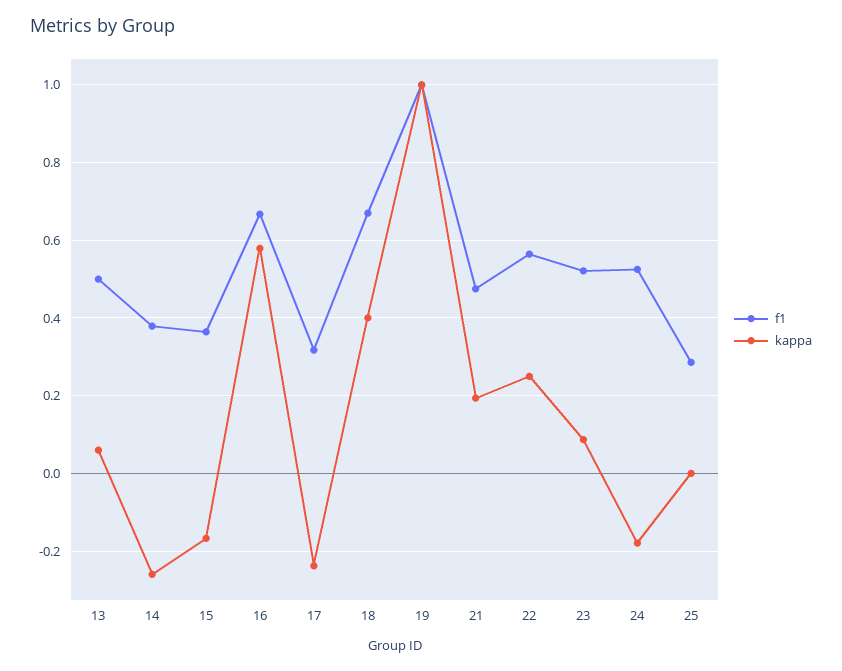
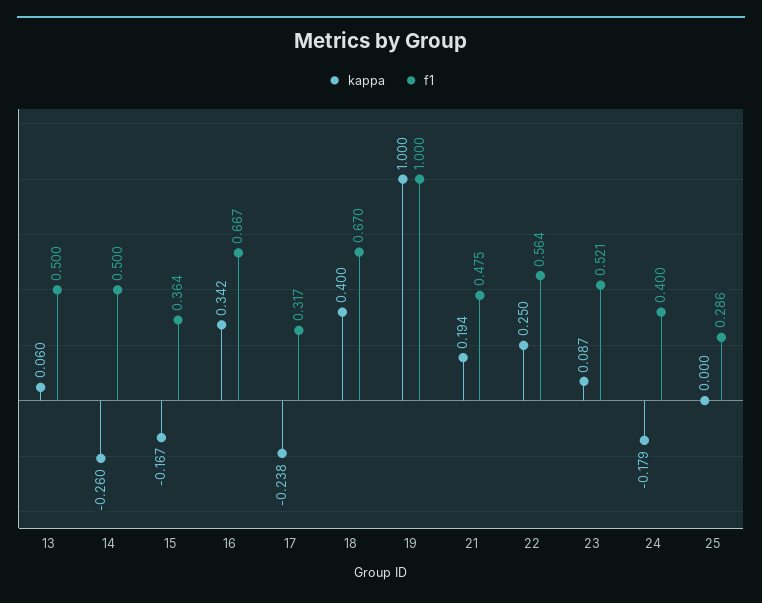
f1, 14: 0.38 -> 0.5
kappa, 16: 0.58 -> 0.342
f1, 24: 0.52 -> 0.4

